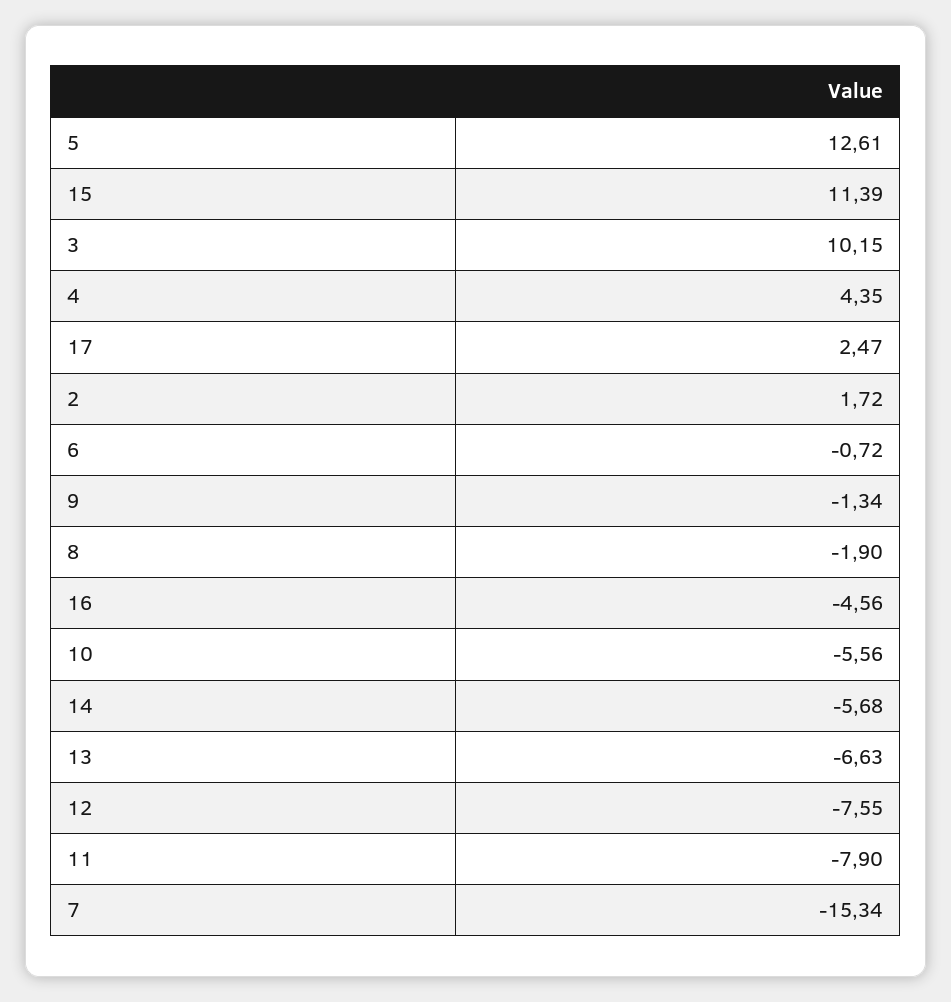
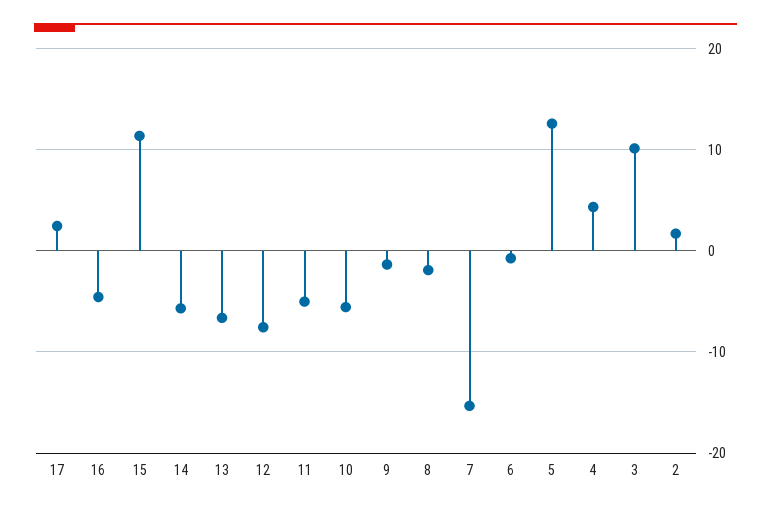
11: -7.9 -> -5

